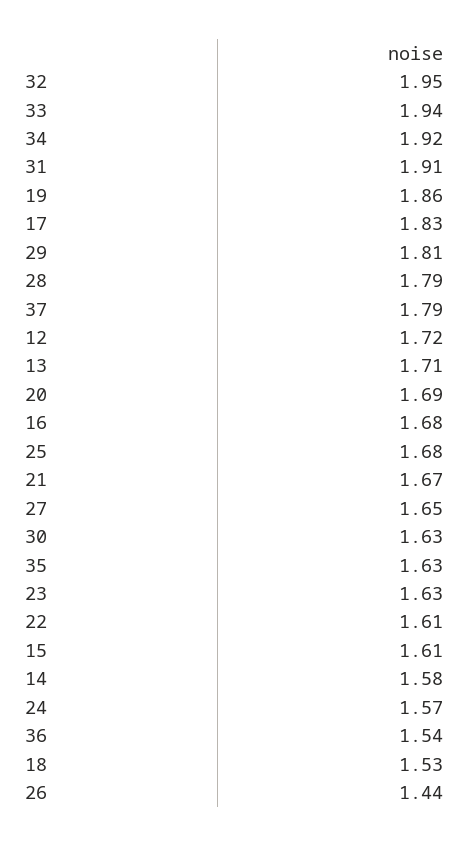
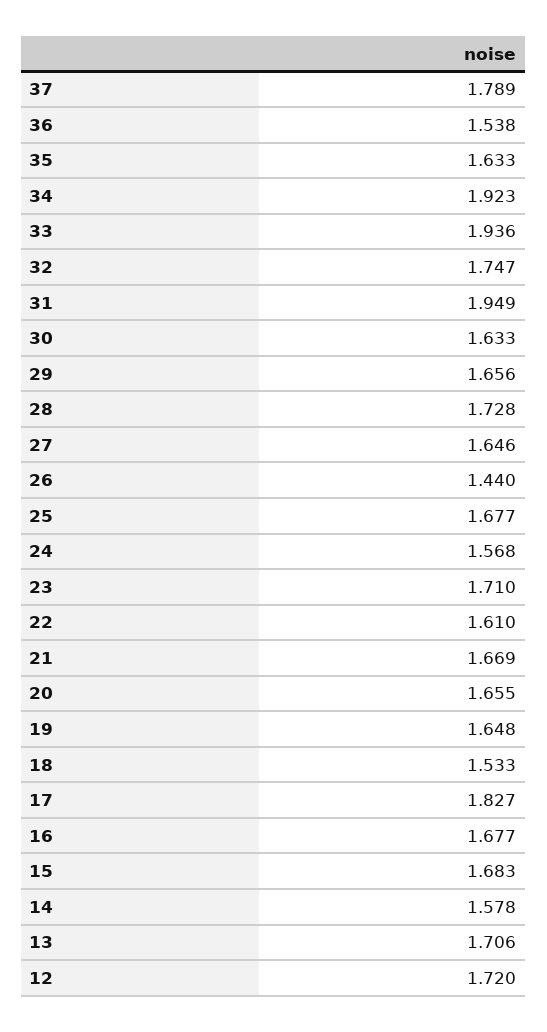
32: 1.95 -> 1.747
31: 1.91 -> 1.949
19: 1.86 -> 1.648
29: 1.81 -> 1.656
28: 1.79 -> 1.728
20: 1.69 -> 1.655
23: 1.63 -> 1.71
15: 1.61 -> 1.683

